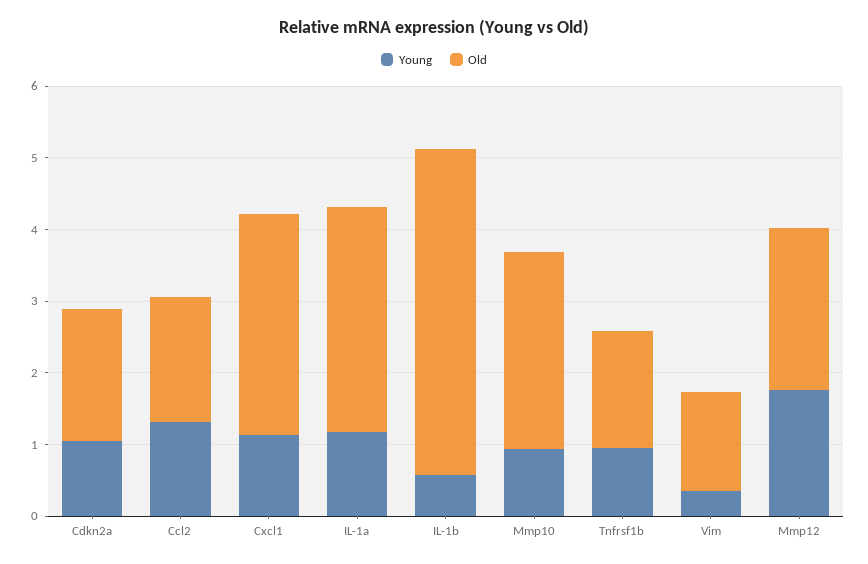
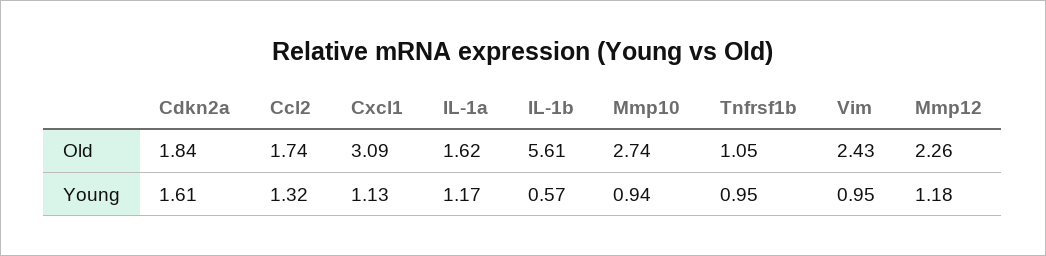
Young, Cdkn2a: 1 -> 1.61
Old, IL-1a: 3.2 -> 1.62
Old, IL-1b: 4.6 -> 5.61
Old, Tnfrsf1b: 1.6 -> 1.05
Young, Vim: 0.4 -> 0.95
Old, Vim: 1.4 -> 2.43
Young, Mmp12: 1.8 -> 1.18

